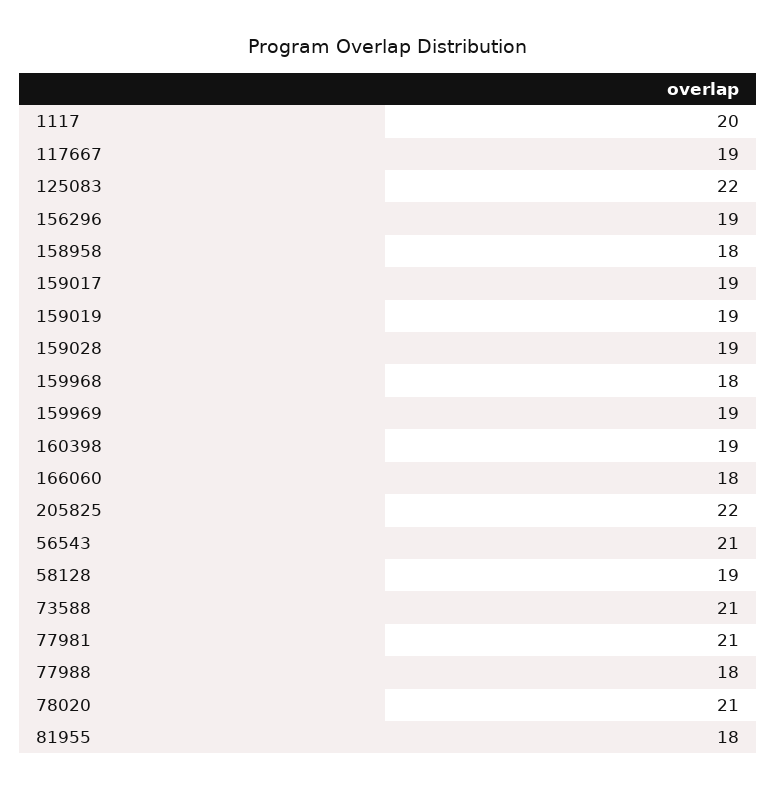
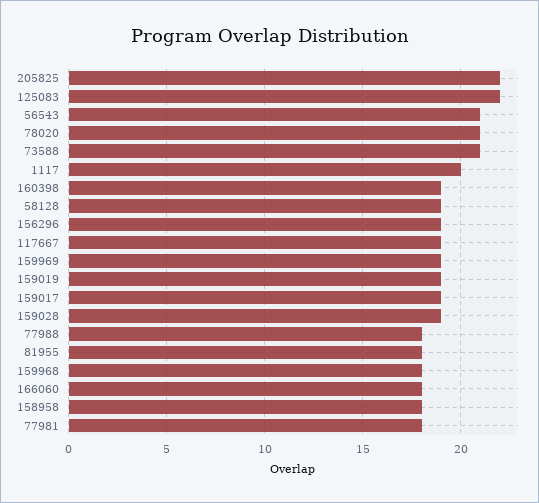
77981: 21 -> 18

